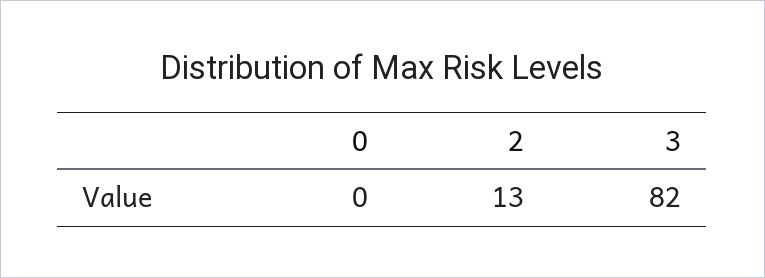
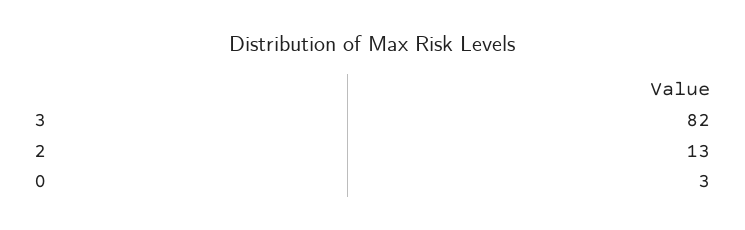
0: 0 -> 3

